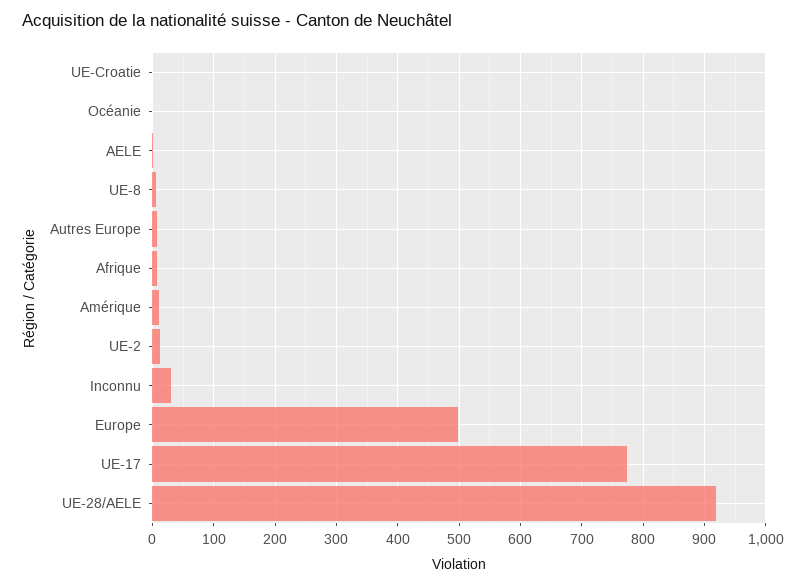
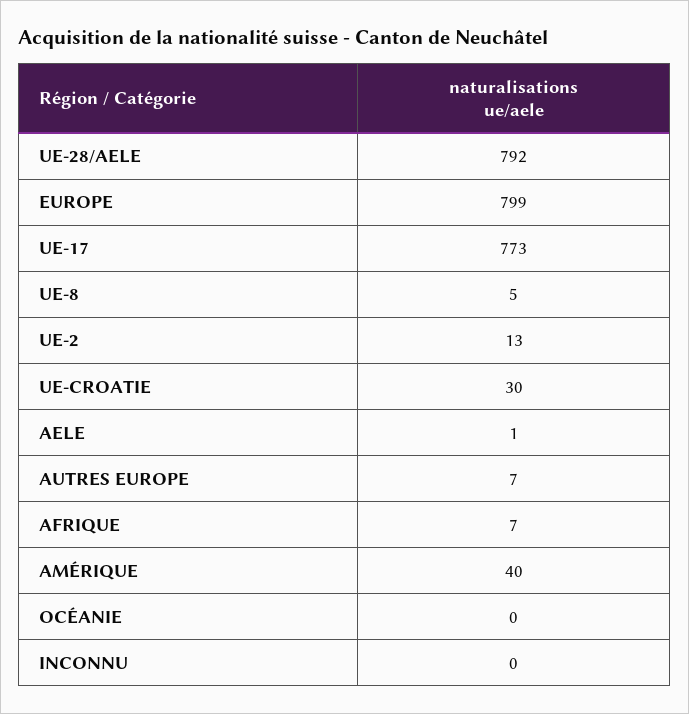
UE-Croatie: 0 -> 30
Amérique: 10 -> 40
Inconnu: 30 -> 0
Europe: 500 -> 799
UE-28/AELE: 920 -> 792

